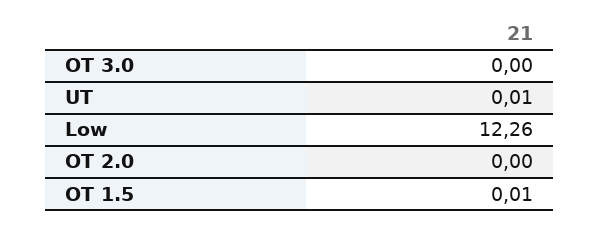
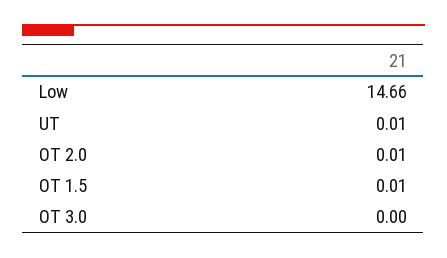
Low: 12.26 -> 14.66
OT 2.0: 0 -> 0.01

